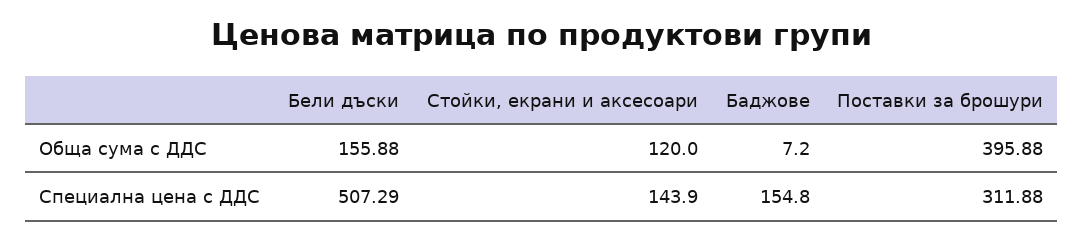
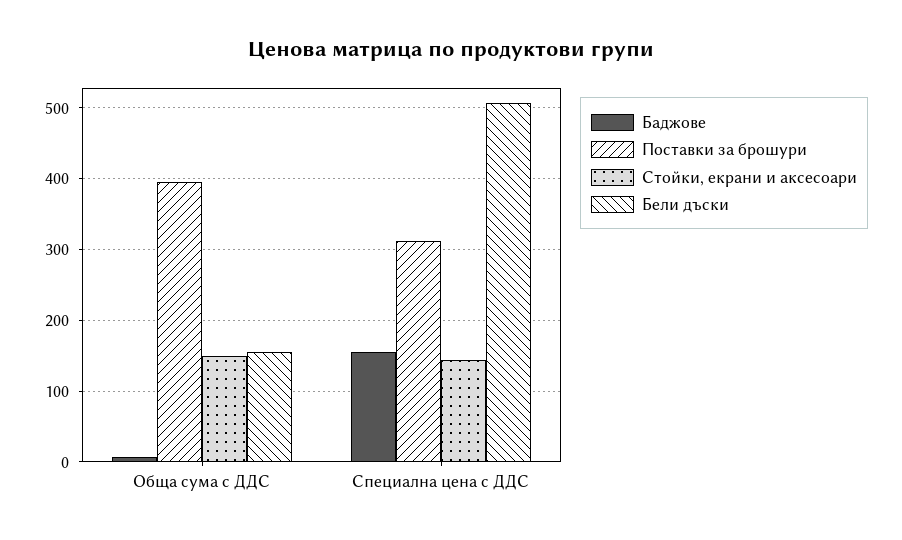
Стойки, екрани и аксесоари, Обща сума с ДДС: 120 -> 150

